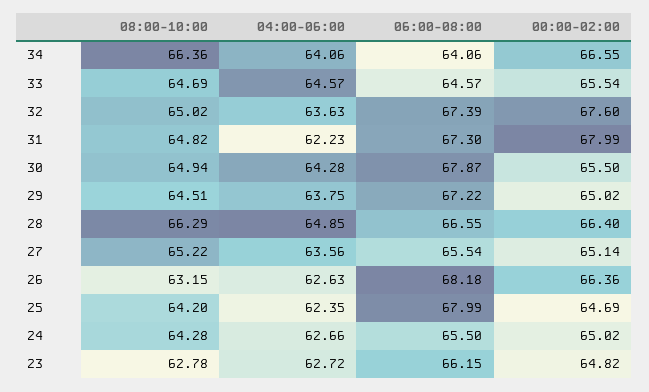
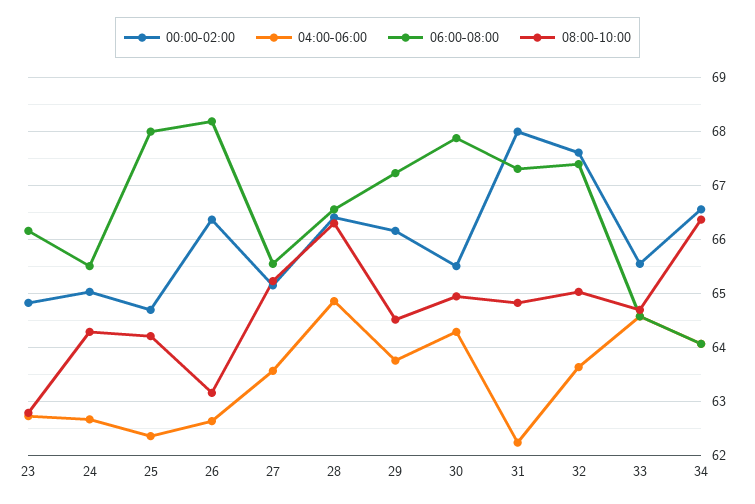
00:00-02:00, 29: 65.02 -> 66.2

